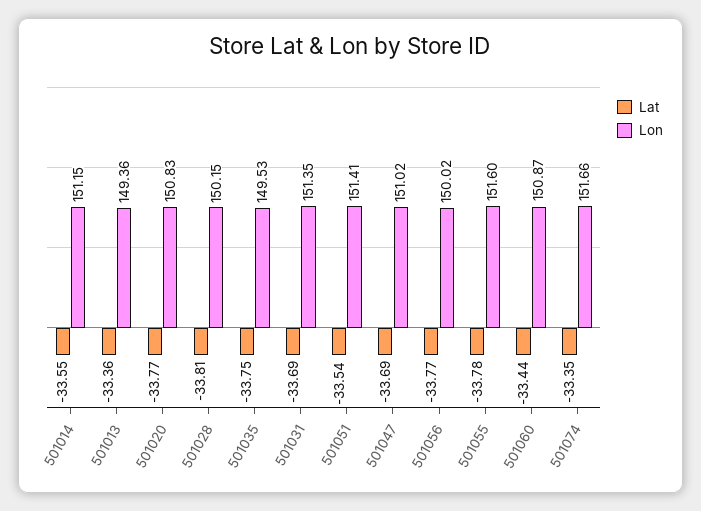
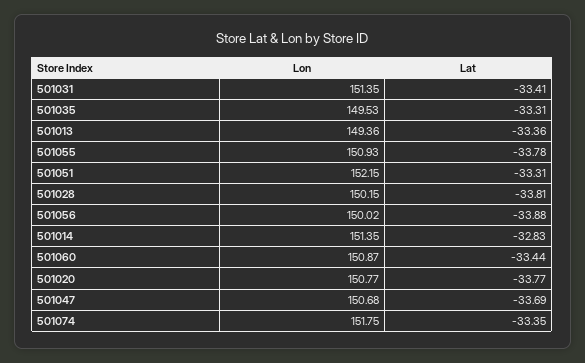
Lat, 501014: -33.55 -> -32.83
Lon, 501014: 151.15 -> 151.35
Lon, 501020: 150.83 -> 150.77
Lat, 501035: -33.75 -> -33.31
Lat, 501031: -33.69 -> -33.41
Lat, 501051: -33.54 -> -33.31
Lon, 501051: 151.41 -> 152.15
Lon, 501047: 151.02 -> 150.68
Lat, 501056: -33.77 -> -33.88
Lon, 501055: 151.6 -> 150.93
Lon, 501074: 151.66 -> 151.75

